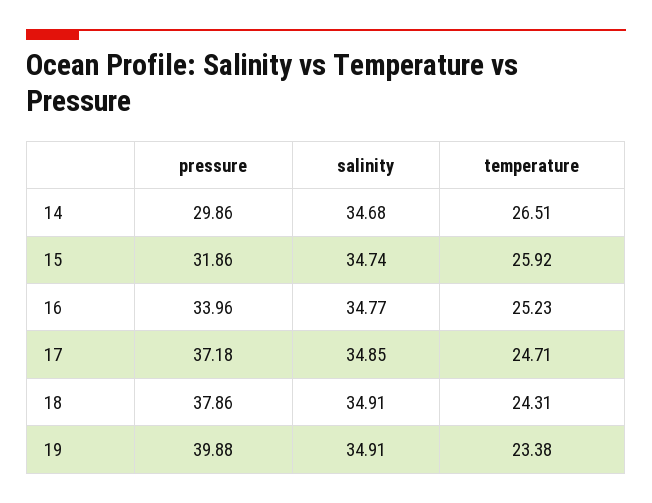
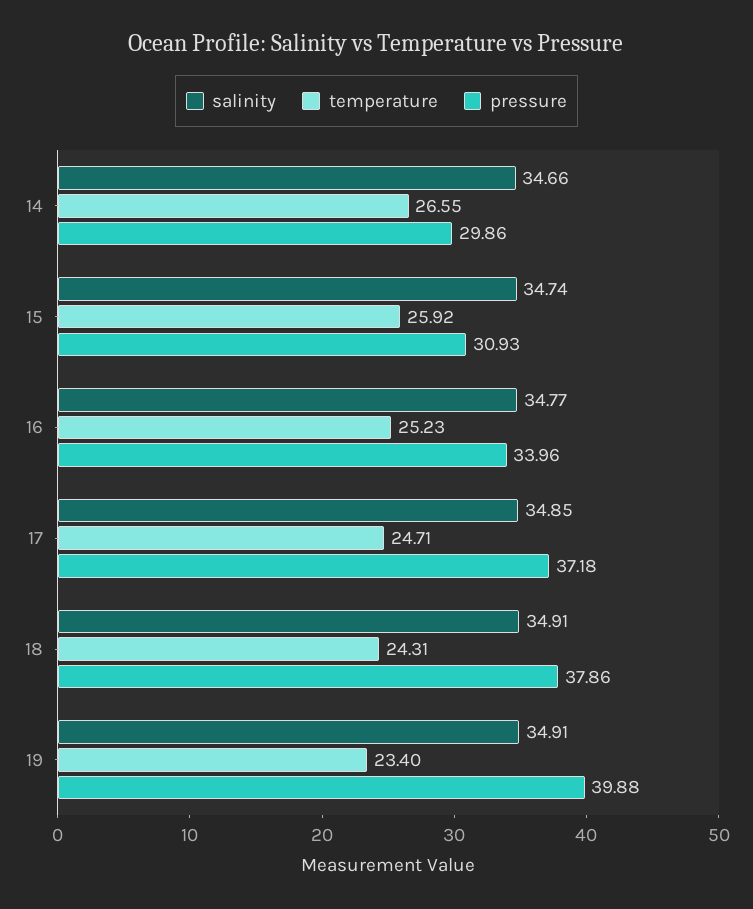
salinity, 14: 34.68 -> 34.66
temperature, 14: 26.51 -> 26.55
pressure, 15: 31.86 -> 30.93
temperature, 19: 23.38 -> 23.4

